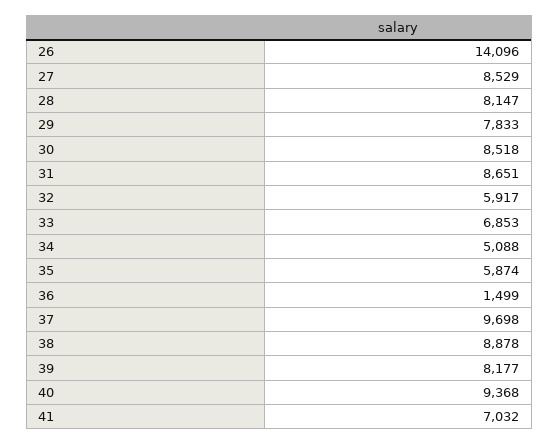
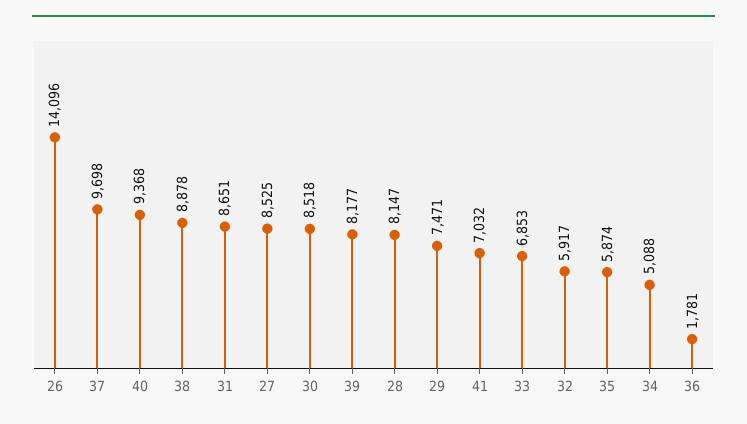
27: 8529 -> 8525
29: 7833 -> 7471
36: 1499 -> 1781

